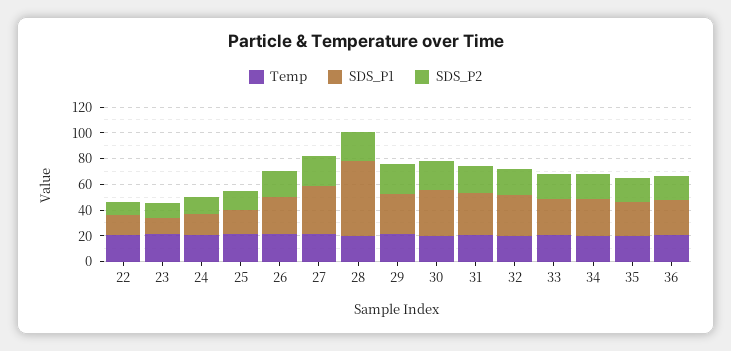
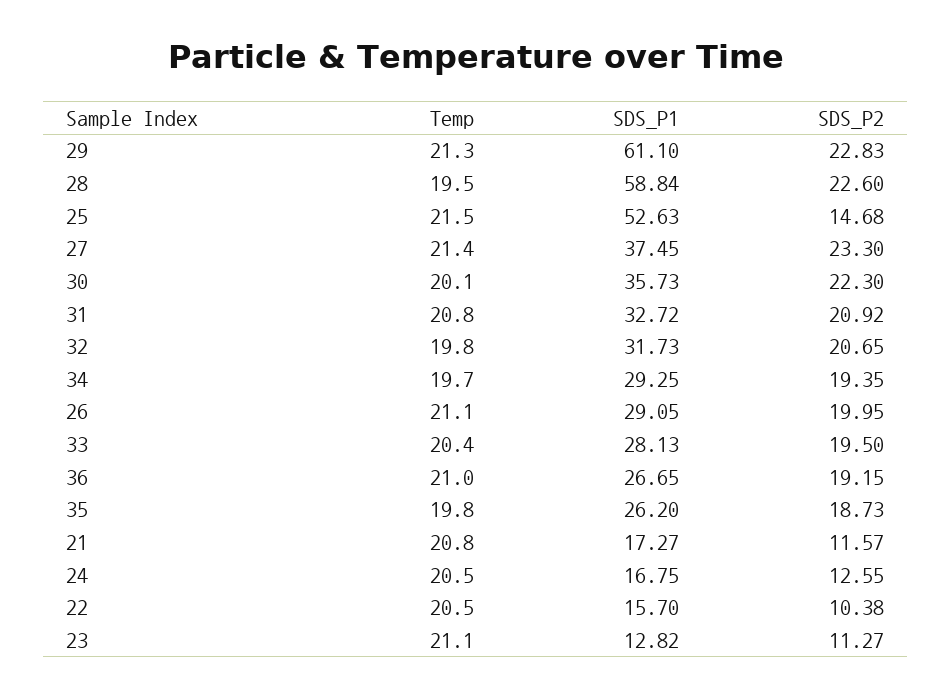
SDS_P1, 25: 20 -> 52.63
SDS_P1, 29: 30 -> 61.1
Temp, 21: none -> 20.8
SDS_P1, 21: none -> 17.27
SDS_P2, 21: none -> 11.57

